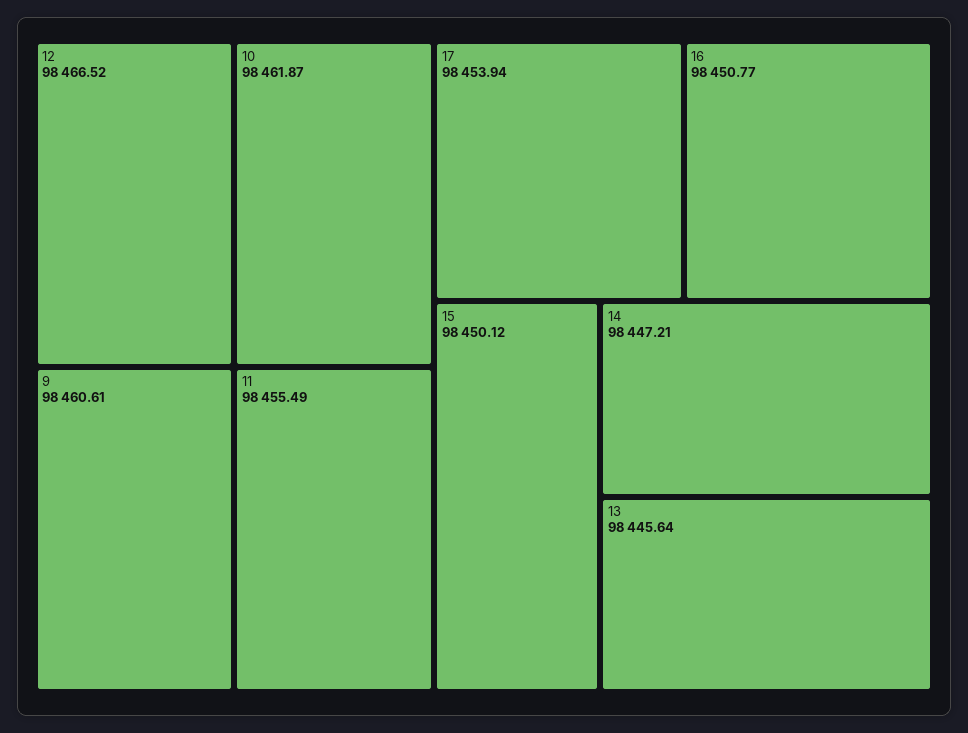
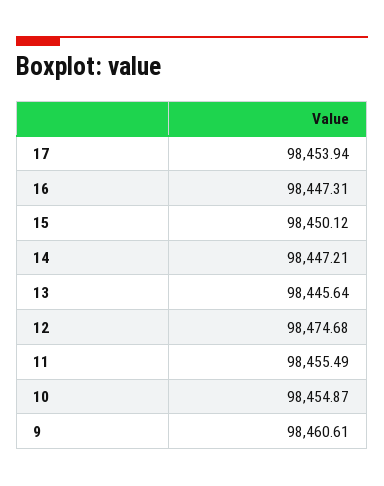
12: 98466.52 -> 98474.68
10: 98461.87 -> 98454.87
16: 98450.77 -> 98447.31

